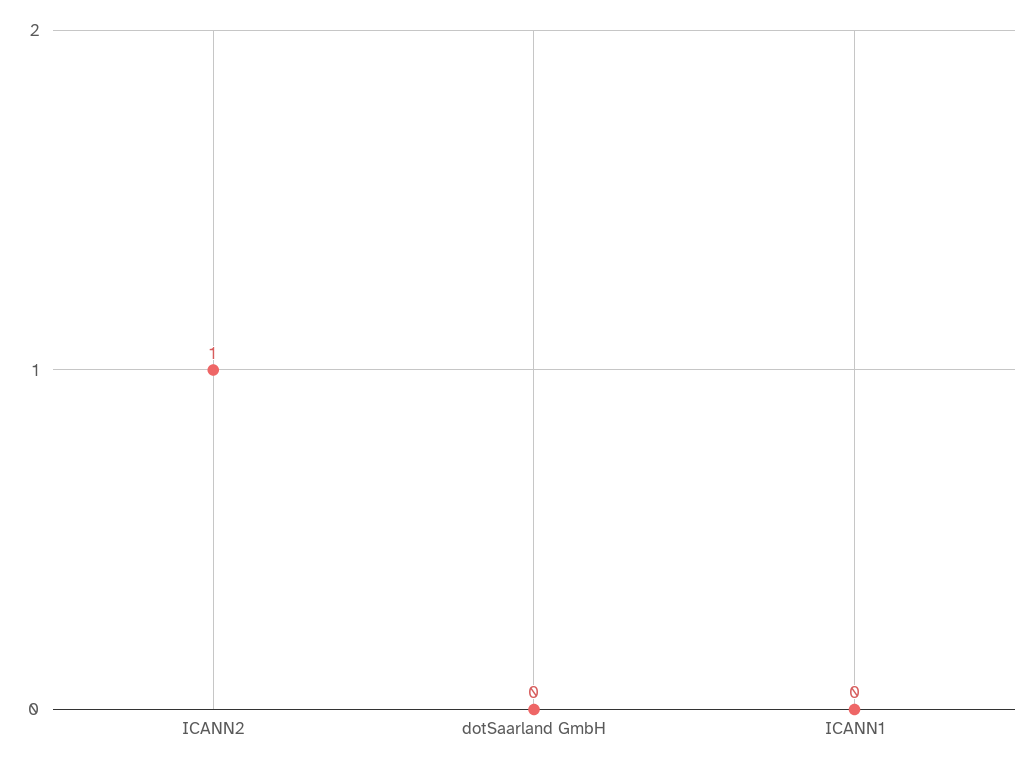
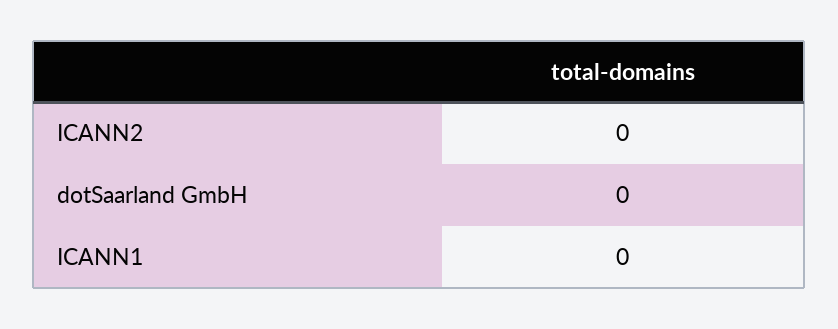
ICANN2: 1 -> 0

